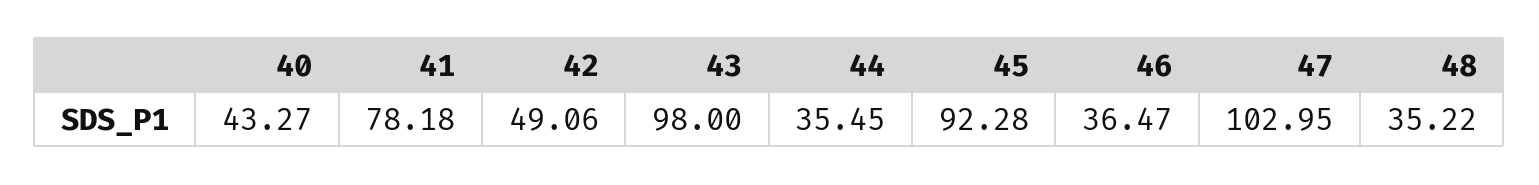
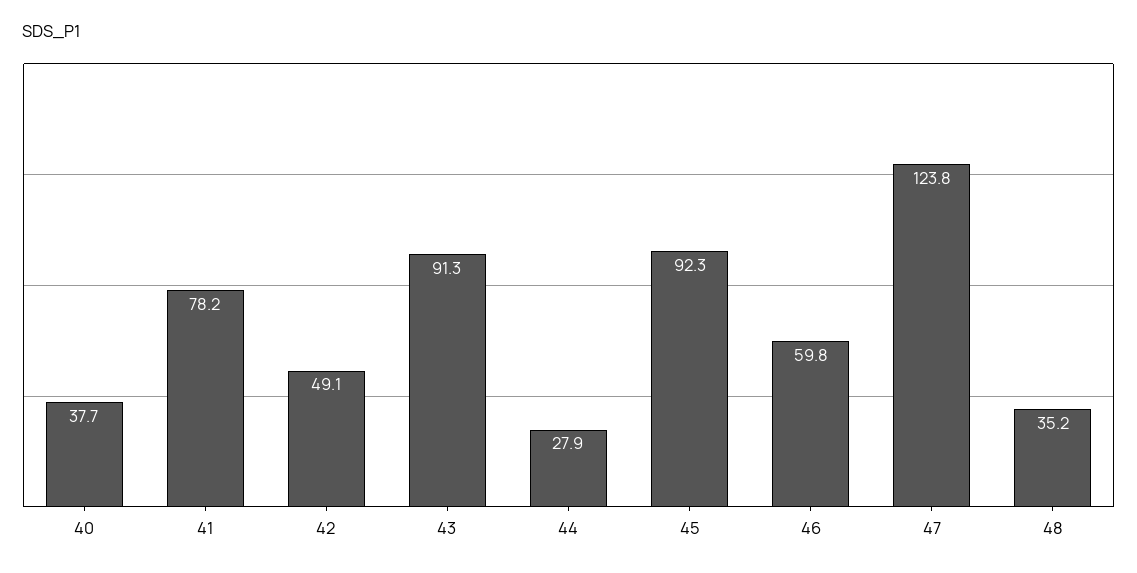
40: 43.27 -> 37.7
43: 98 -> 91.3
44: 35.45 -> 27.9
46: 36.47 -> 59.8
47: 102.95 -> 123.8

